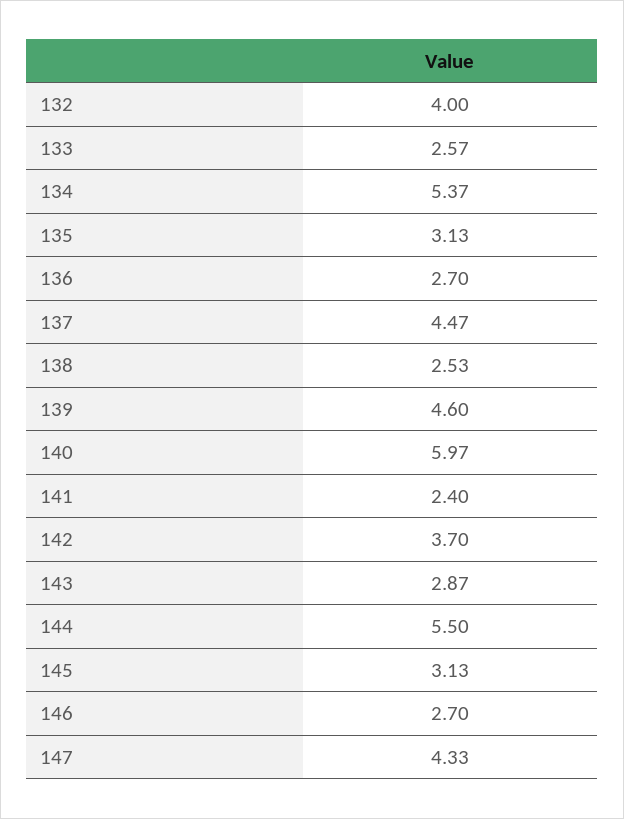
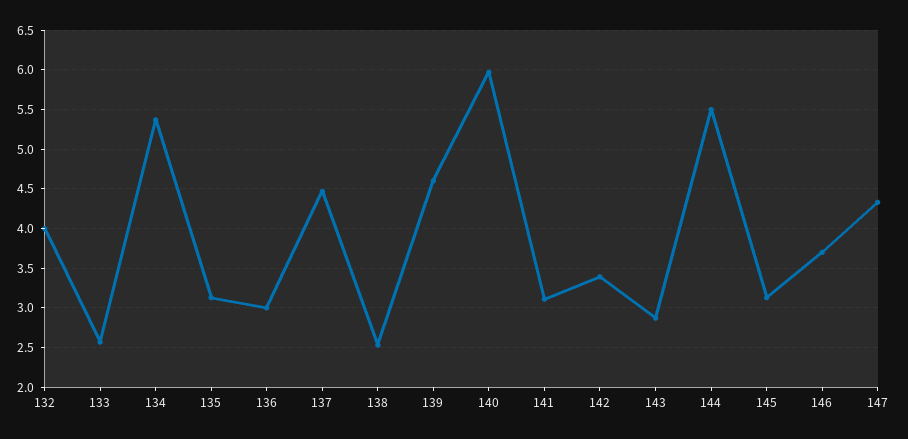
136: 2.7 -> 3
141: 2.4 -> 3.1
142: 3.7 -> 3.4
146: 2.7 -> 3.7

